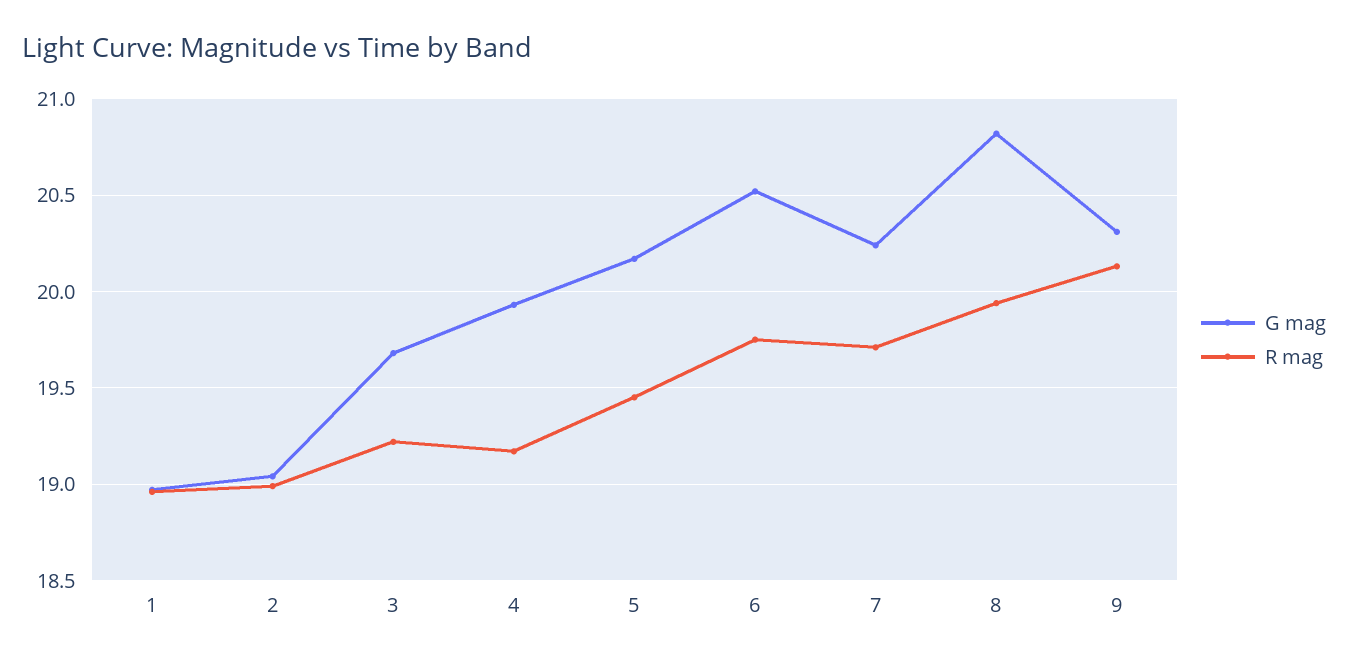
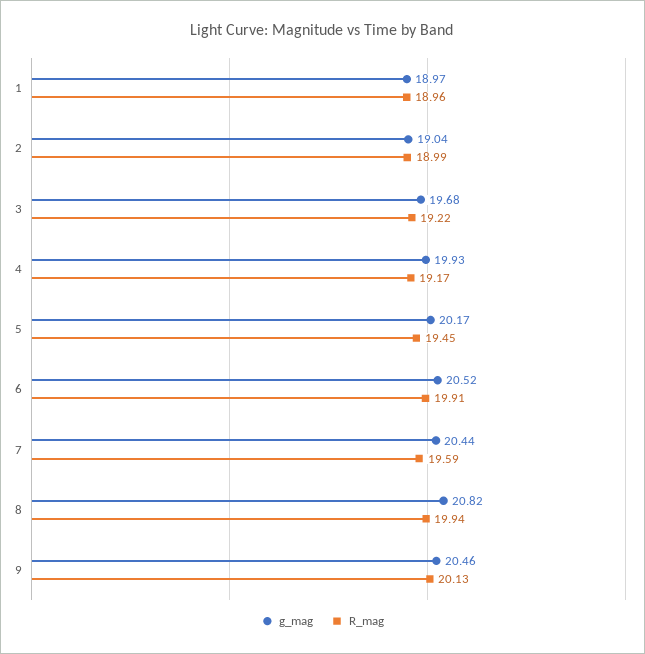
R mag, 6: 19.75 -> 19.91
G mag, 7: 20.25 -> 20.44
R mag, 7: 19.7 -> 19.59
G mag, 9: 20.3 -> 20.46

